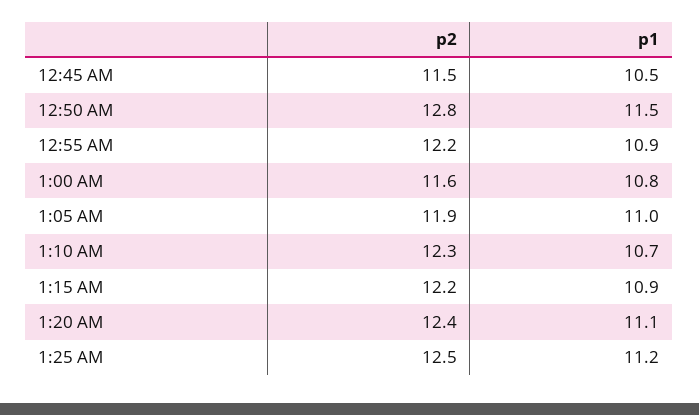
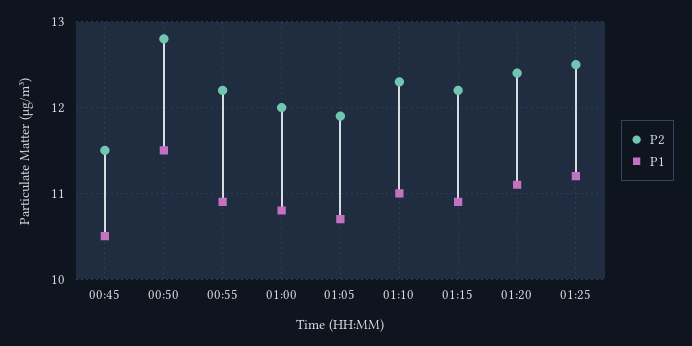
p2, 1:00 AM: 11.6 -> 12
p1, 1:05 AM: 11 -> 10.7
p1, 1:10 AM: 10.7 -> 11

